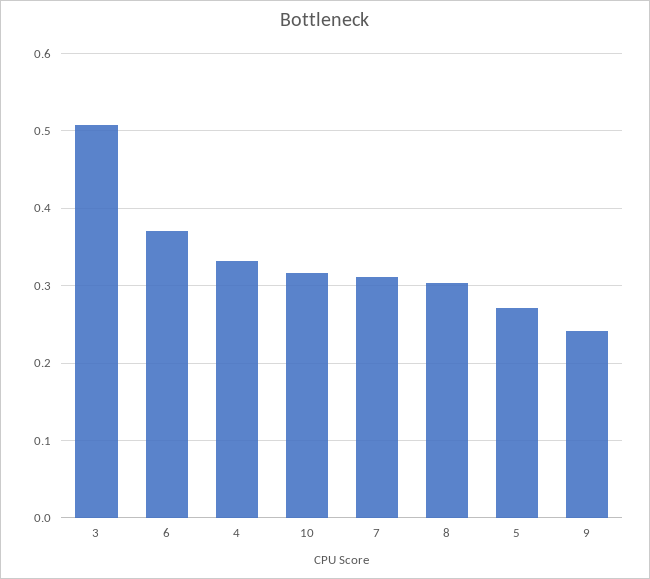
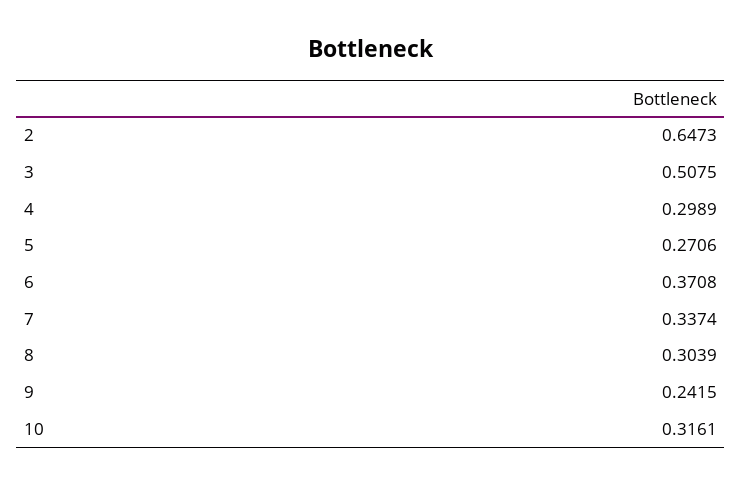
4: 0.33 -> 0.2989
7: 0.31 -> 0.3374
2: none -> 0.6473

